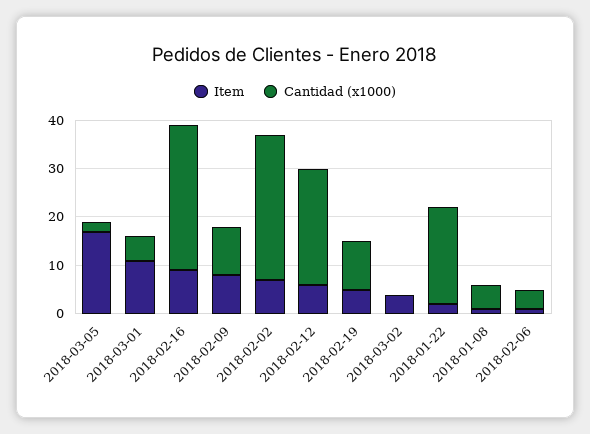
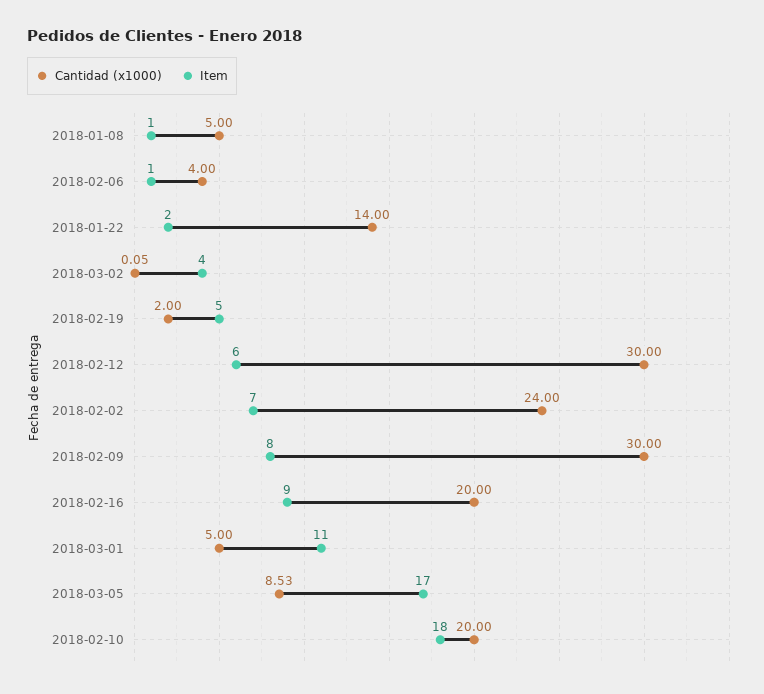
Cantidad (x1000), 2018-03-05: 2 -> 8.53
Cantidad (x1000), 2018-02-16: 30 -> 20
Cantidad (x1000), 2018-02-09: 10 -> 30
Cantidad (x1000), 2018-02-02: 30 -> 24
Cantidad (x1000), 2018-02-12: 24 -> 30
Cantidad (x1000), 2018-02-19: 10 -> 2
Cantidad (x1000), 2018-01-22: 20 -> 14
Cantidad (x1000), 2018-02-10: none -> 20
Item, 2018-02-10: none -> 18

